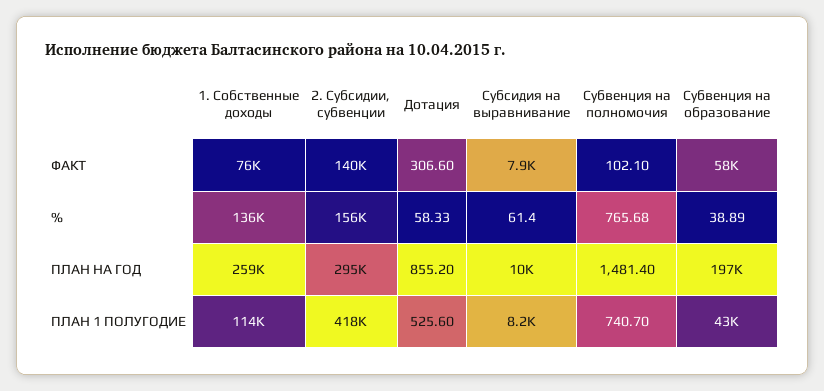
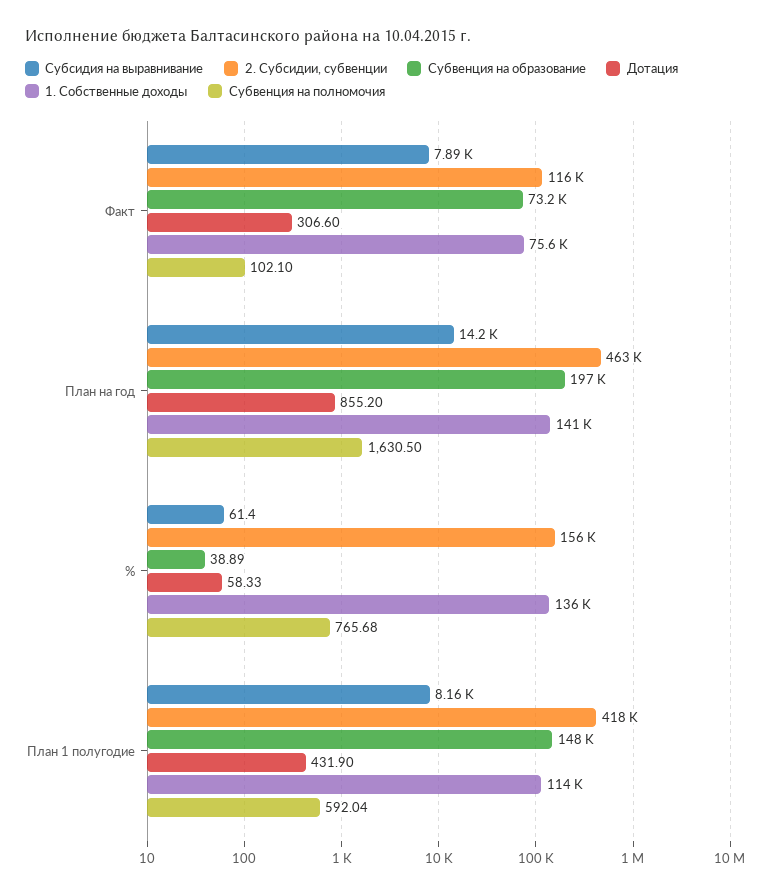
2. Субсидии, субвенции, ФАКТ: 140000 -> 116000
Субвенция на образование, ФАКТ: 58000 -> 73200
1. Собственные доходы, ПЛАН НА ГОД: 259000 -> 141000
2. Субсидии, субвенции, ПЛАН НА ГОД: 295000 -> 463000
Субсидия на выравнивание, ПЛАН НА ГОД: 10000 -> 14200
Субвенция на полномочия, ПЛАН НА ГОД: 1481.4 -> 1630.5
Дотация, ПЛАН 1 ПОЛУГОДИЕ: 525.6 -> 431.9
Субвенция на полномочия, ПЛАН 1 ПОЛУГОДИЕ: 740.7 -> 592.04
Субвенция на образование, ПЛАН 1 ПОЛУГОДИЕ: 43000 -> 148000

